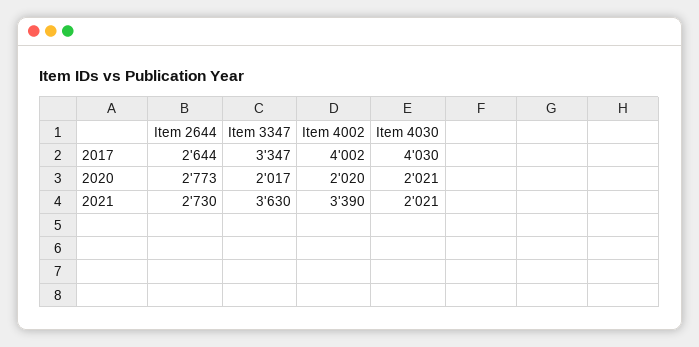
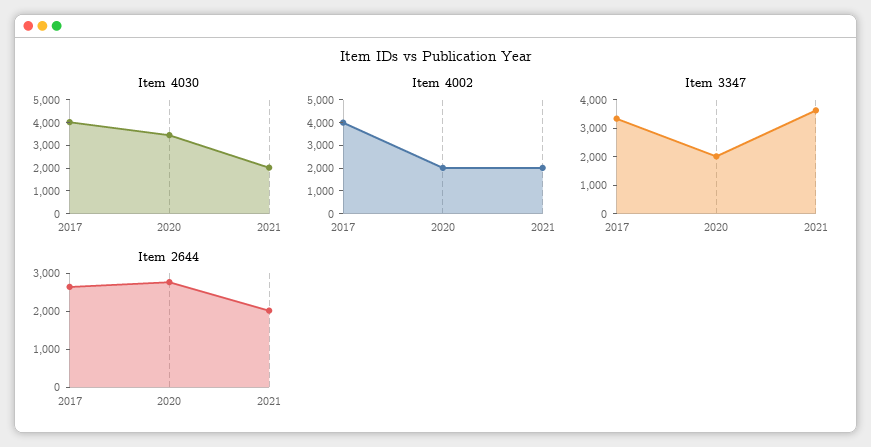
Item 4030, 2020: 2021 -> 3500
Item 2644, 2021: 2730 -> 2000
Item 4002, 2021: 3390 -> 2000

